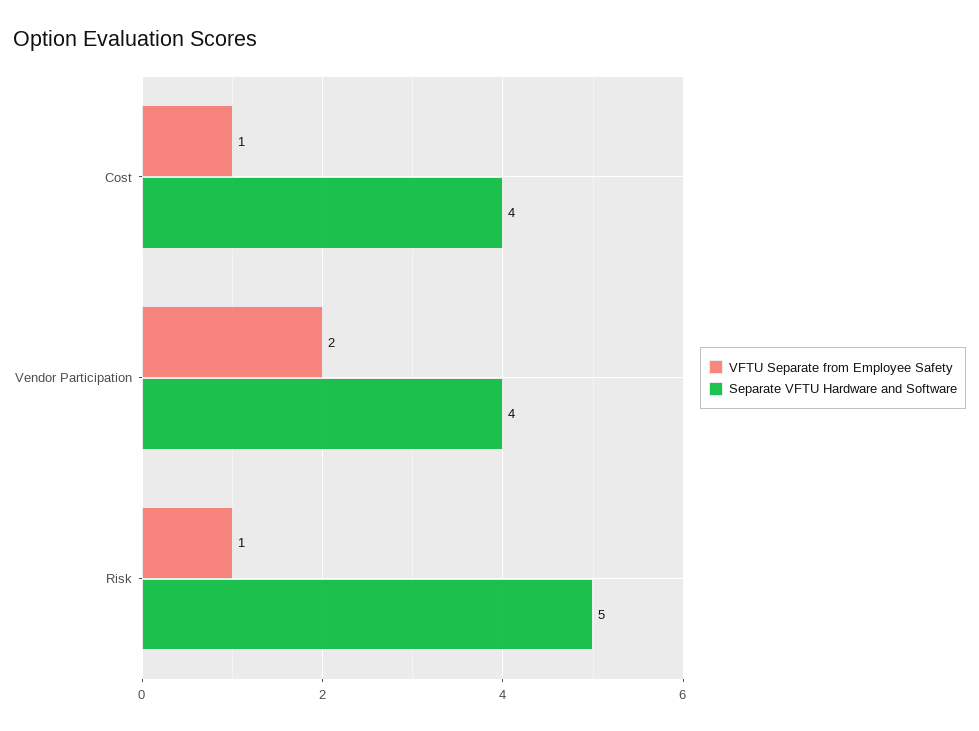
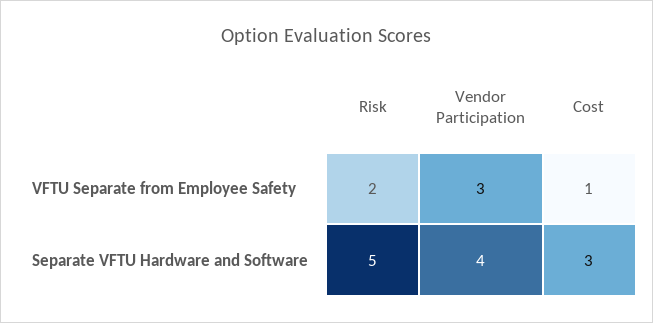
Separate VFTU Hardware and Software, Cost: 4 -> 3
VFTU Separate from Employee Safety, Vendor Participation: 2 -> 3
VFTU Separate from Employee Safety, Risk: 1 -> 2

